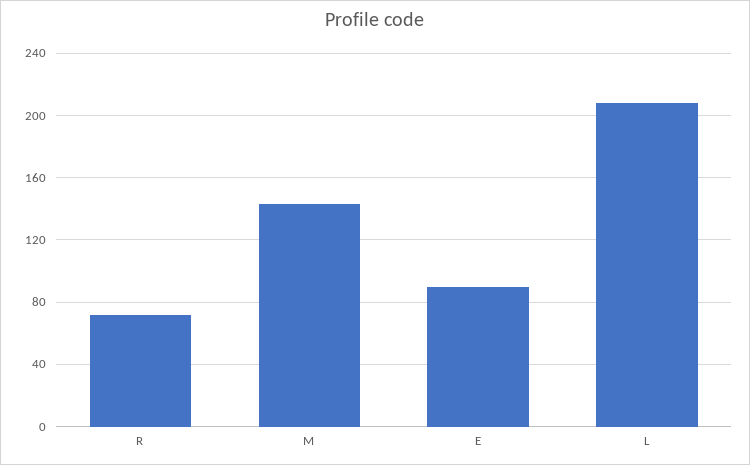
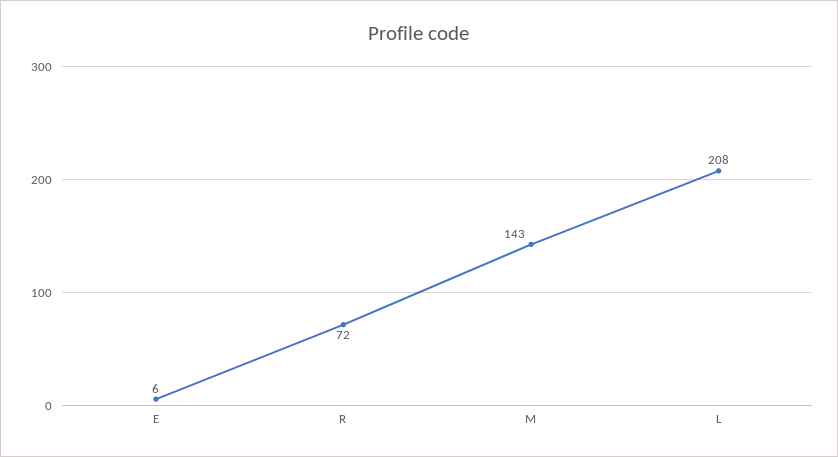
E: 90 -> 6

